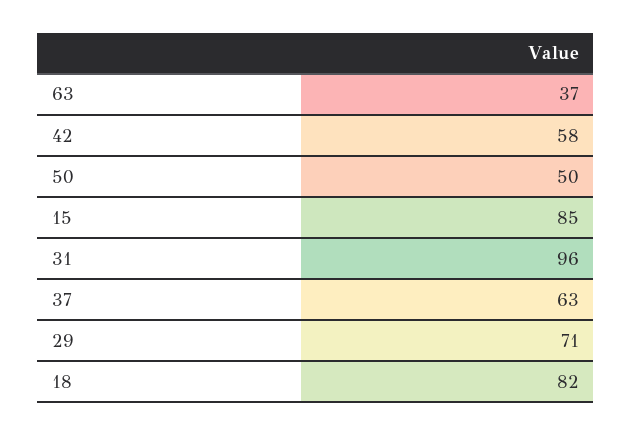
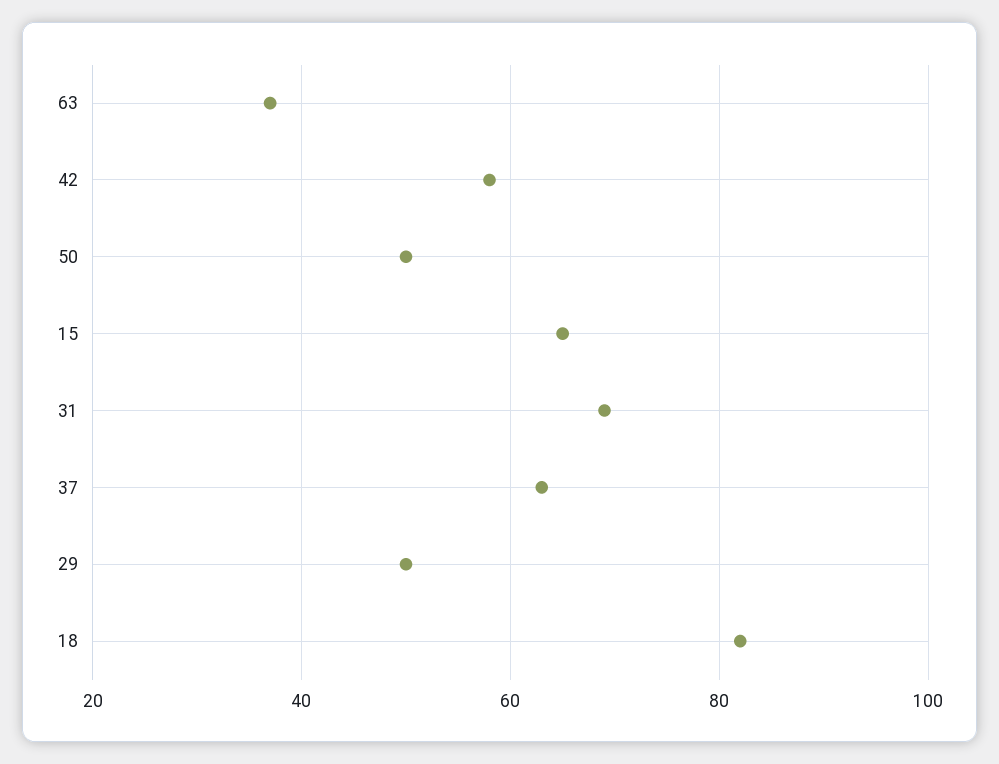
15: 85 -> 65
31: 96 -> 70
29: 71 -> 50

